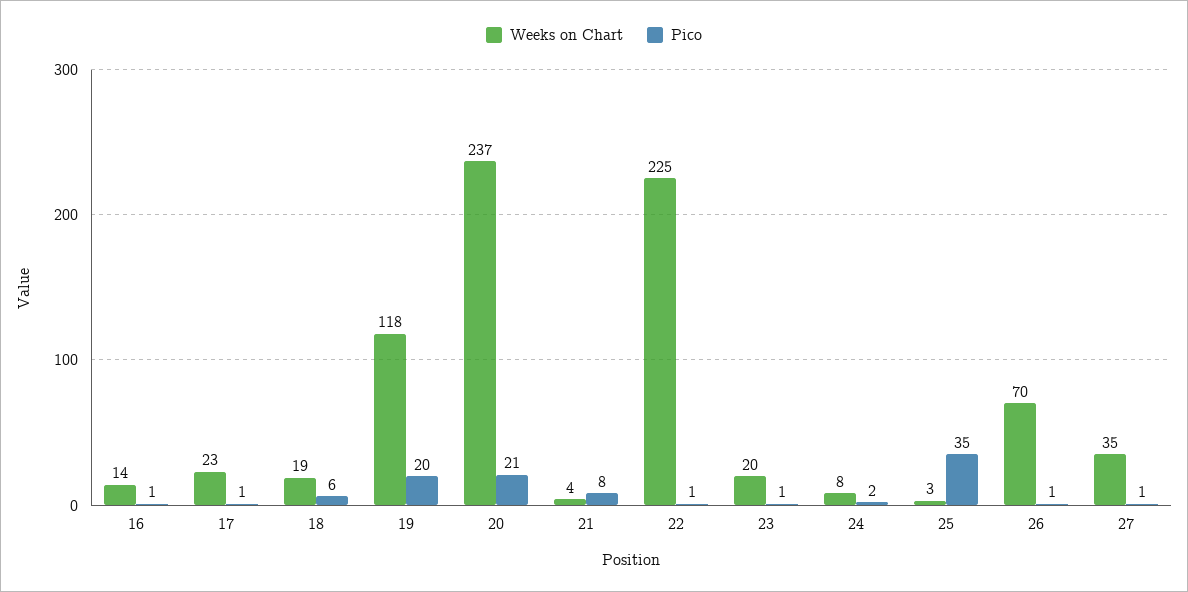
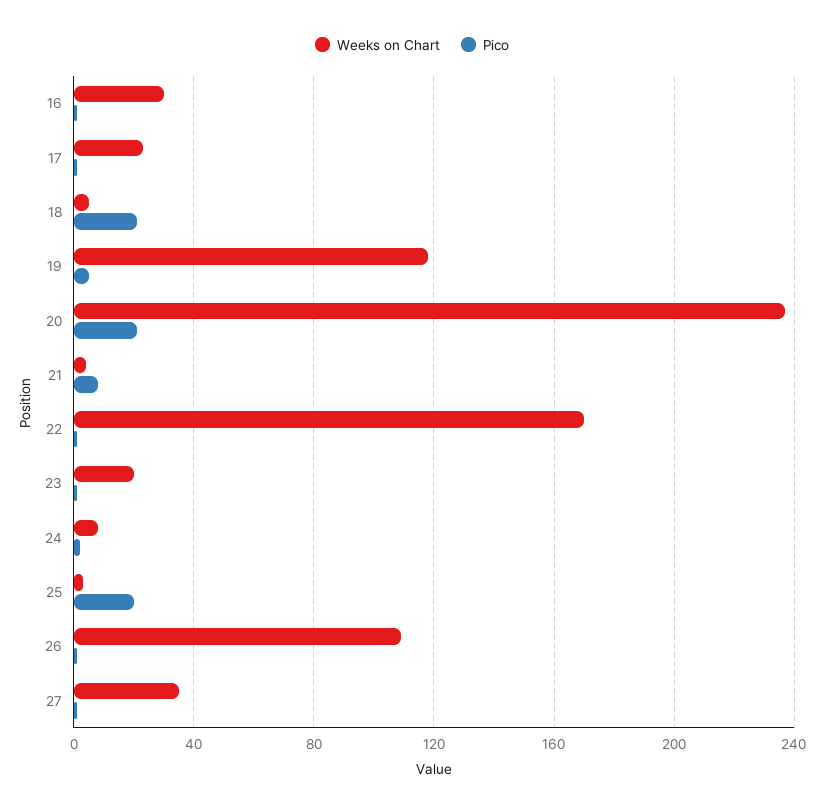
Weeks on Chart, 16: 14 -> 30
Weeks on Chart, 18: 19 -> 5
Pico, 18: 6 -> 20
Pico, 19: 20 -> 5
Weeks on Chart, 22: 225 -> 170
Pico, 25: 35 -> 20
Weeks on Chart, 26: 70 -> 110

